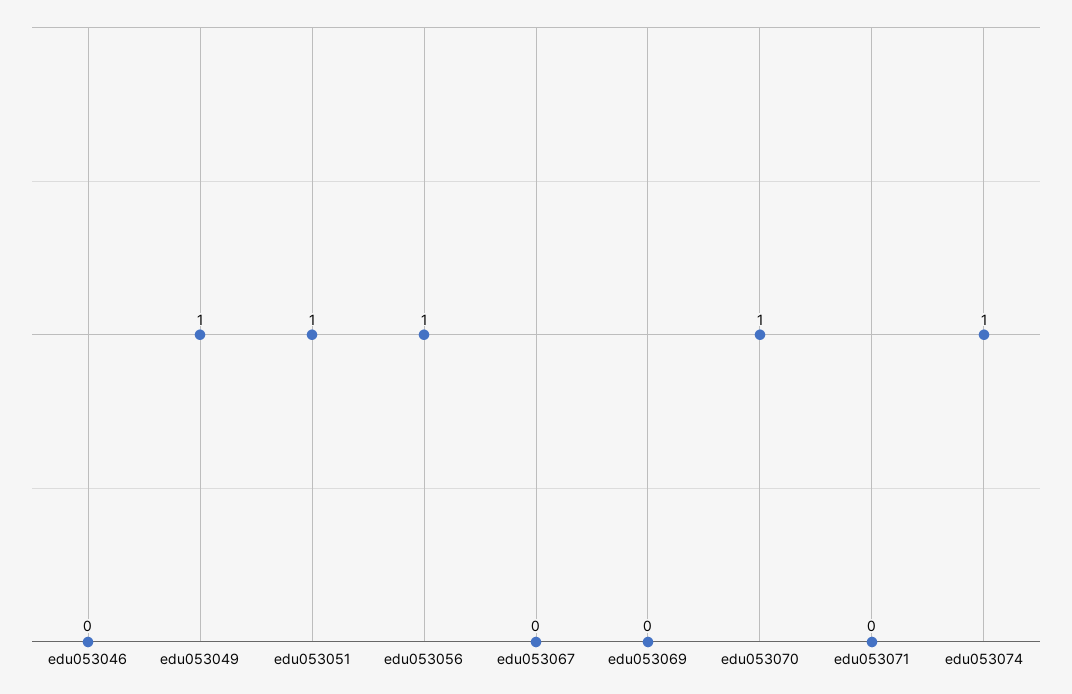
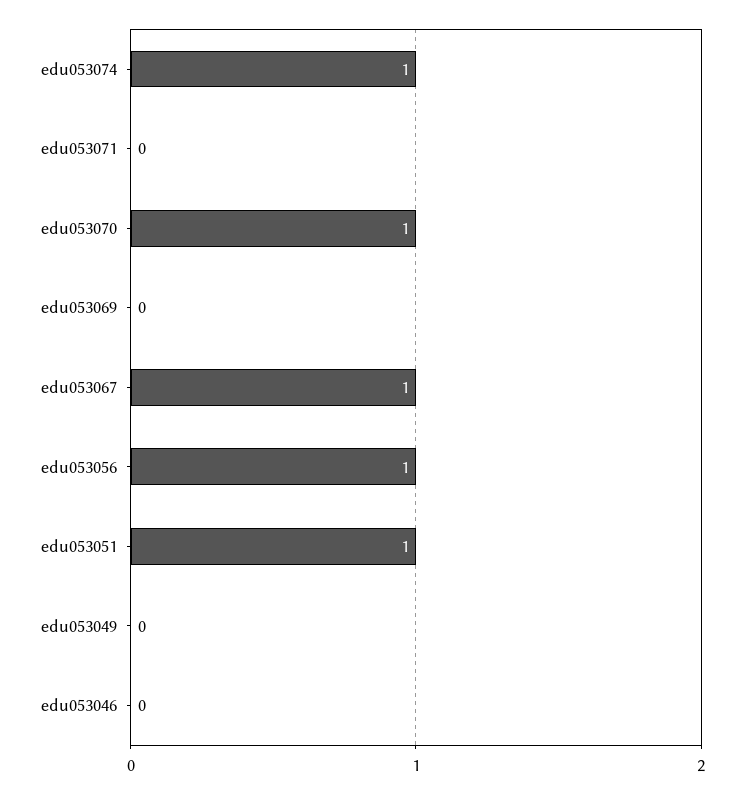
edu053049: 1 -> 0
edu053067: 0 -> 1

